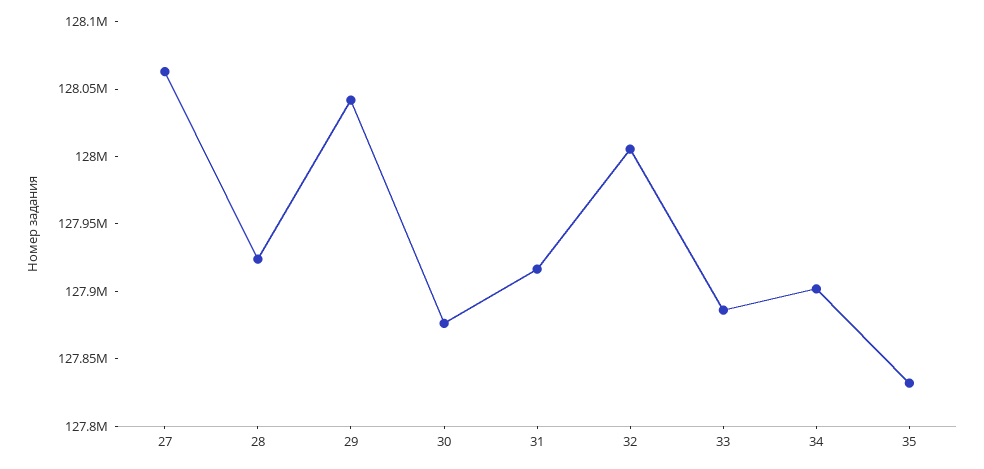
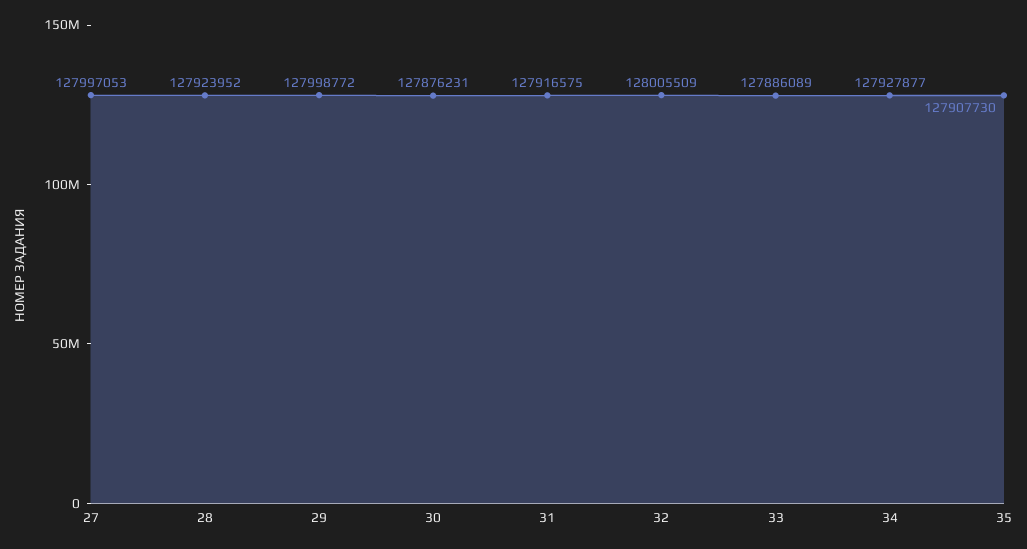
27: 128060000 -> 127997053
29: 128040000 -> 127998772
34: 127900000 -> 127927877
35: 127830000 -> 127907730

